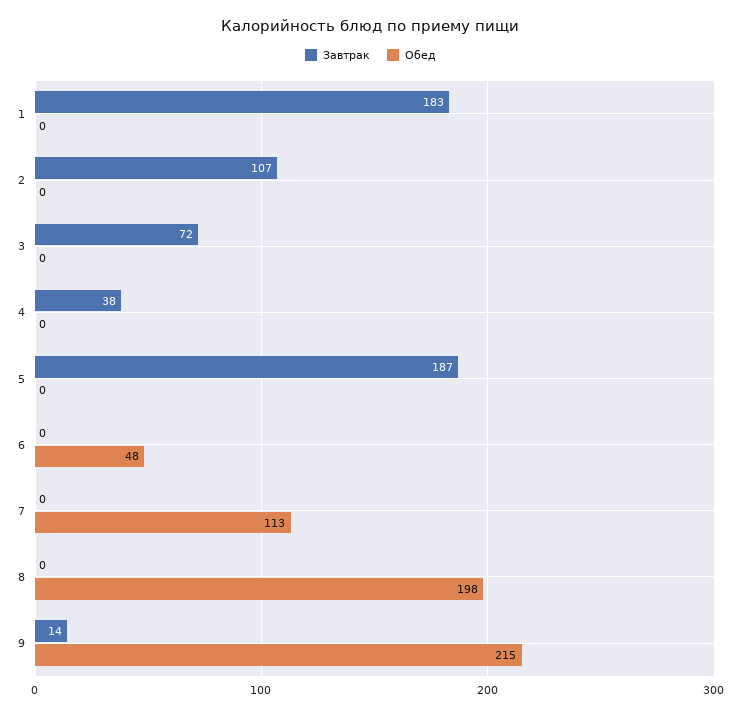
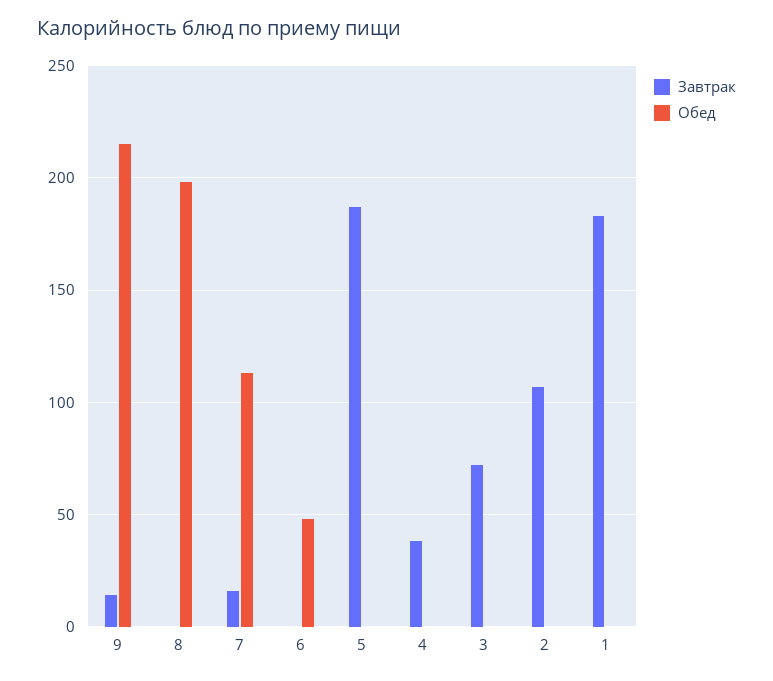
Завтрак, 7: 0 -> 15

